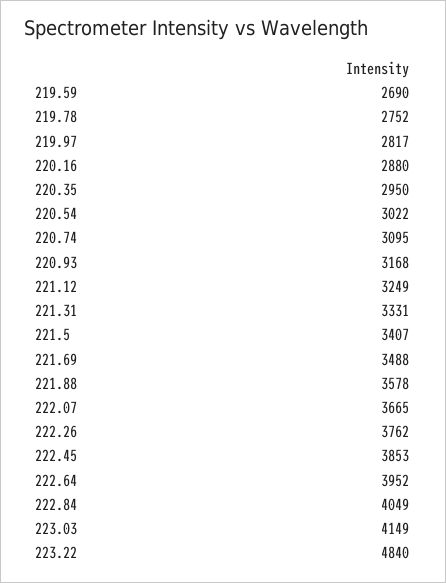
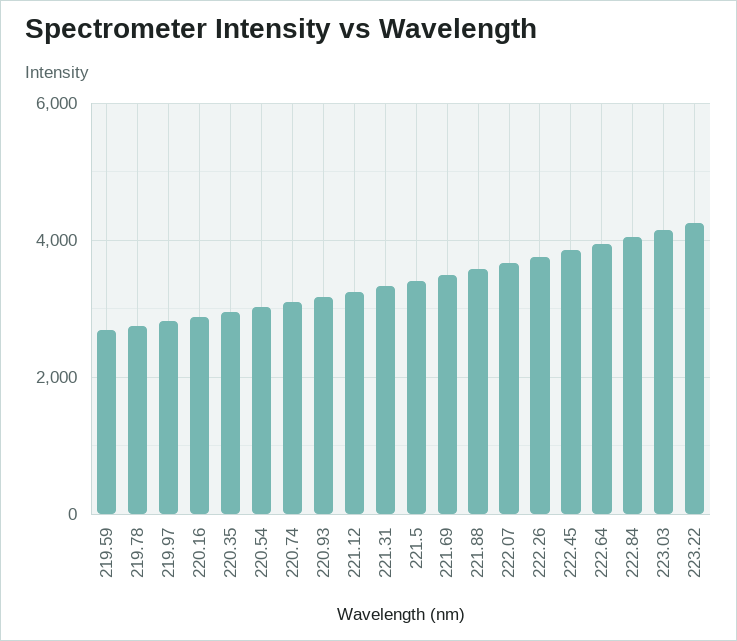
223.22: 4840 -> 4200

